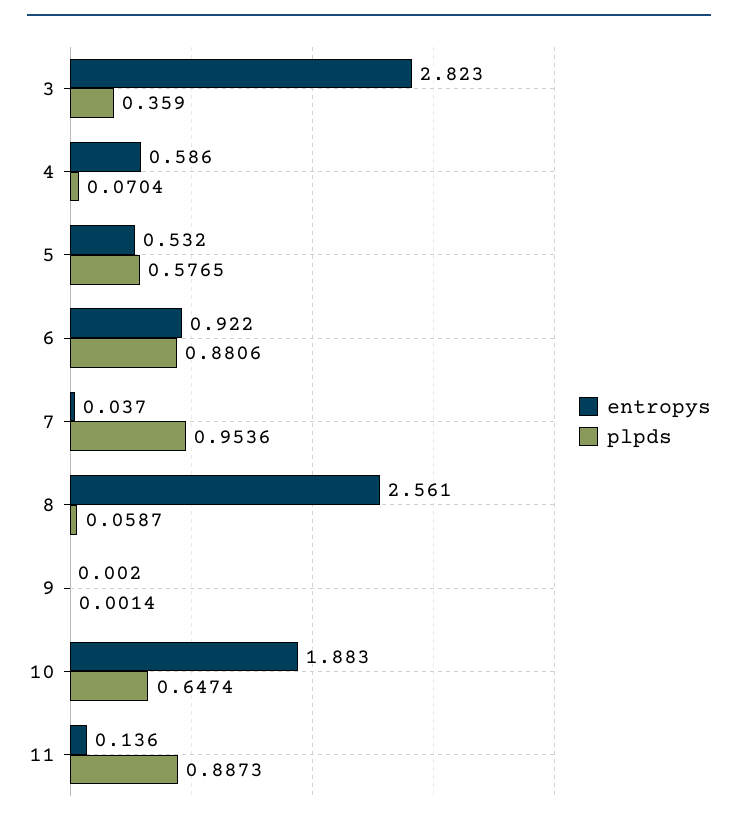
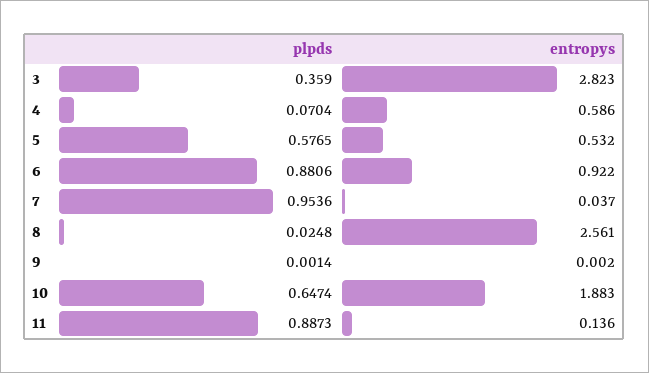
plpds, 8: 0.0587 -> 0.0248

